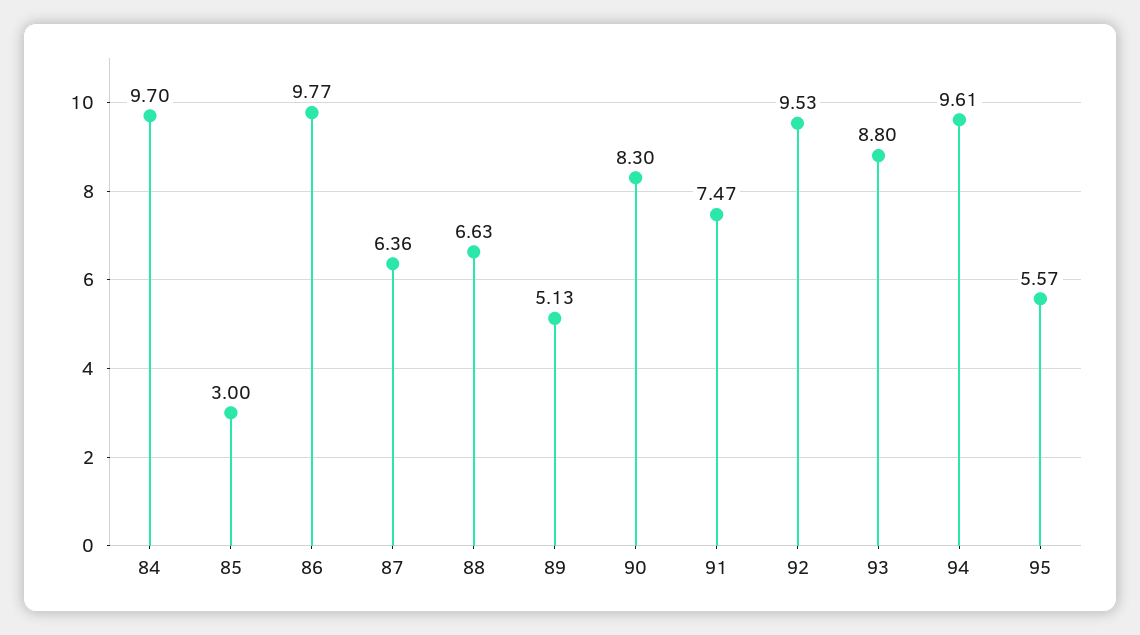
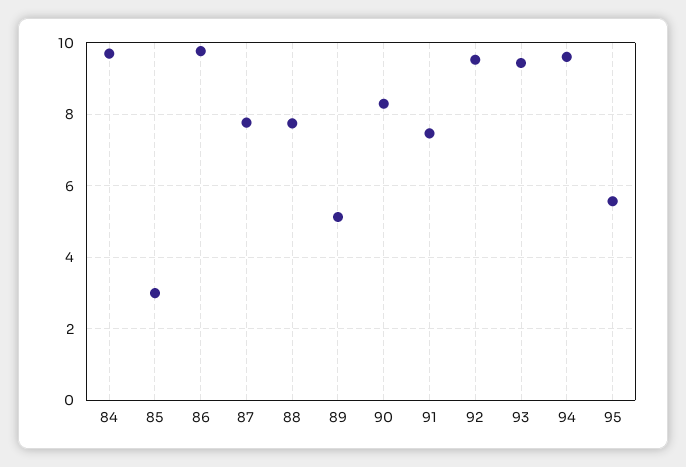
87: 6.36 -> 7.8
88: 6.63 -> 7.8
93: 8.8 -> 9.4

